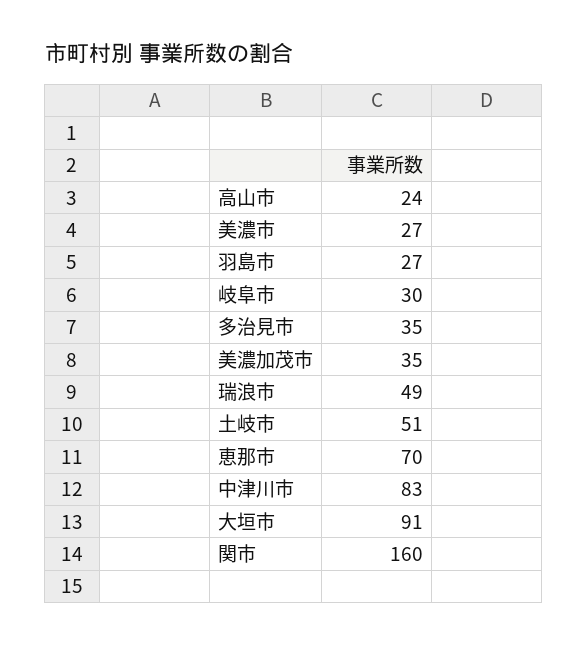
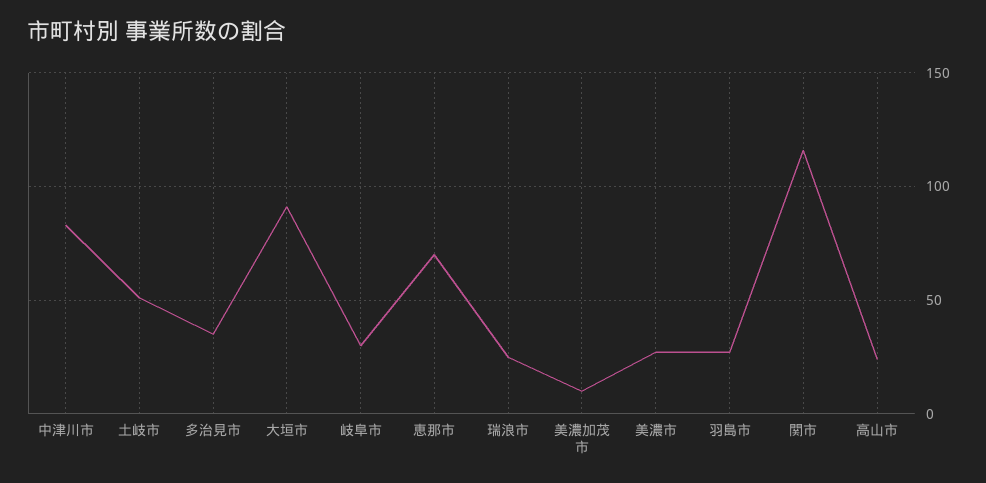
美濃加茂市: 35 -> 10
瑞浪市: 49 -> 25
関市: 160 -> 115

